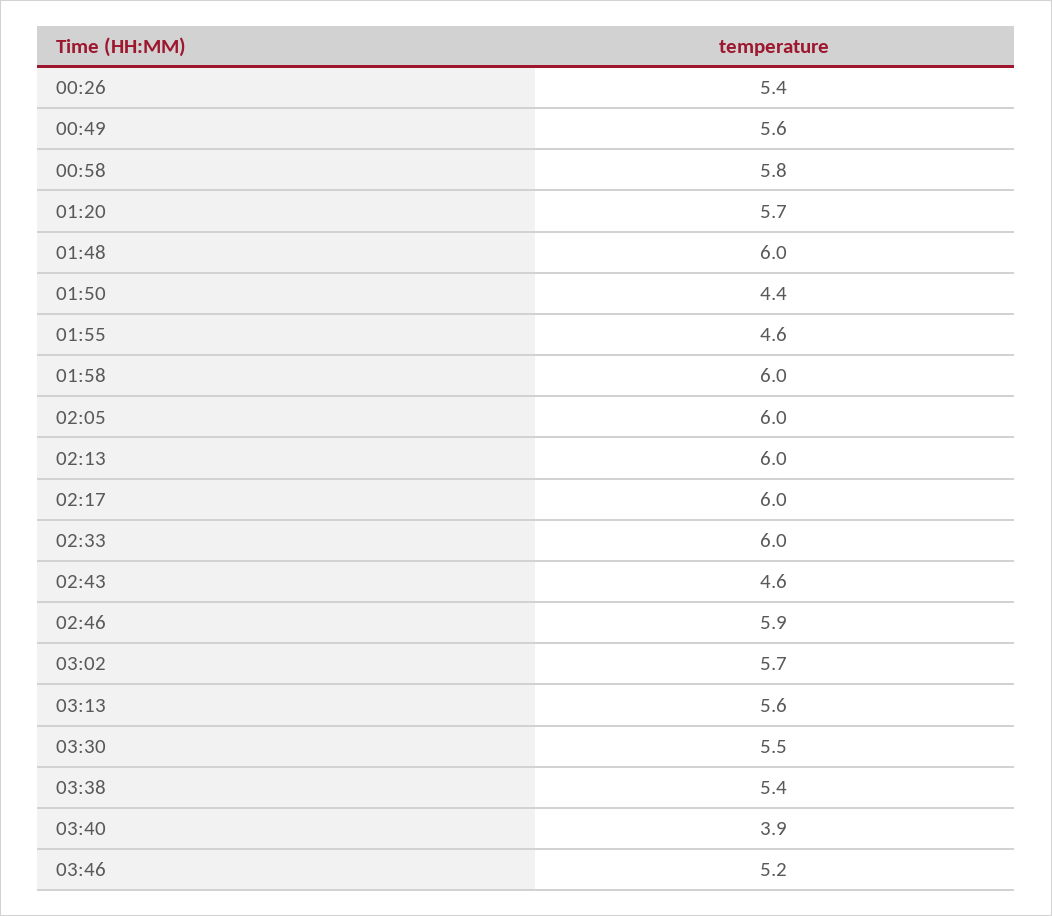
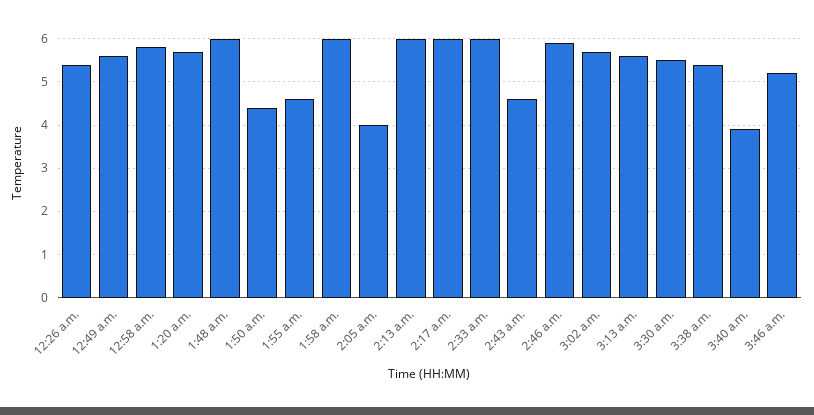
02:05: 6 -> 4

